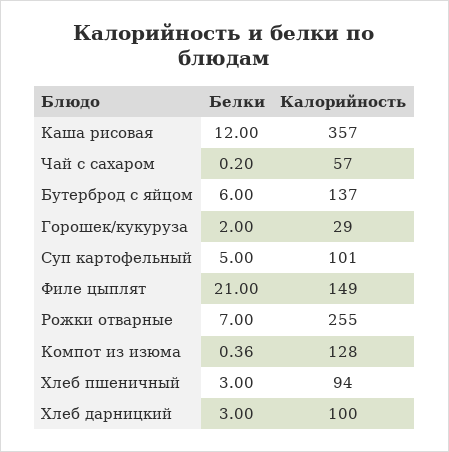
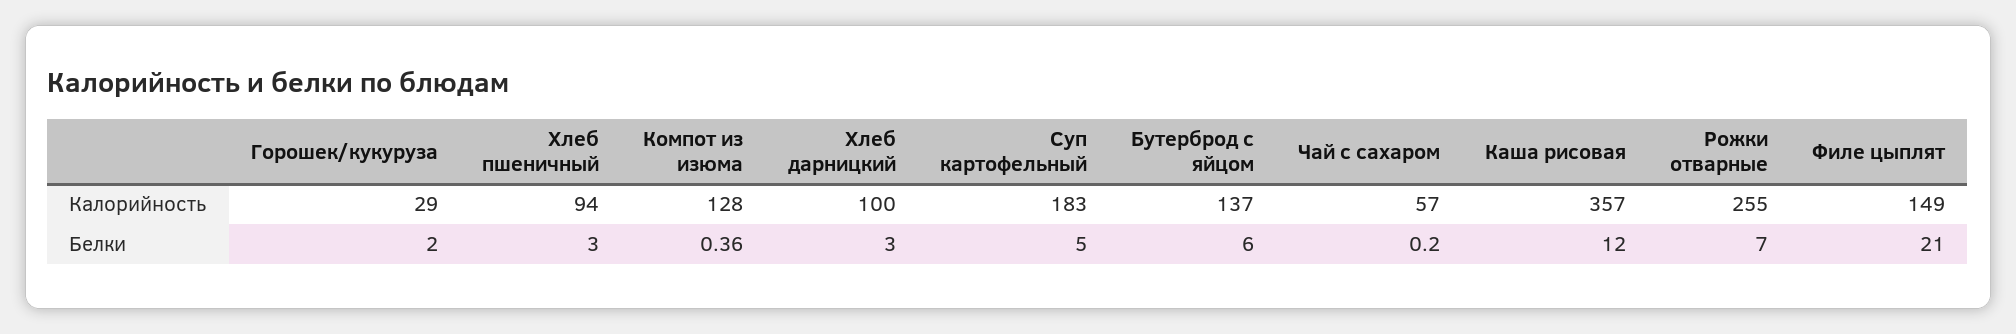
Калорийность, Суп картофельный: 101 -> 183

